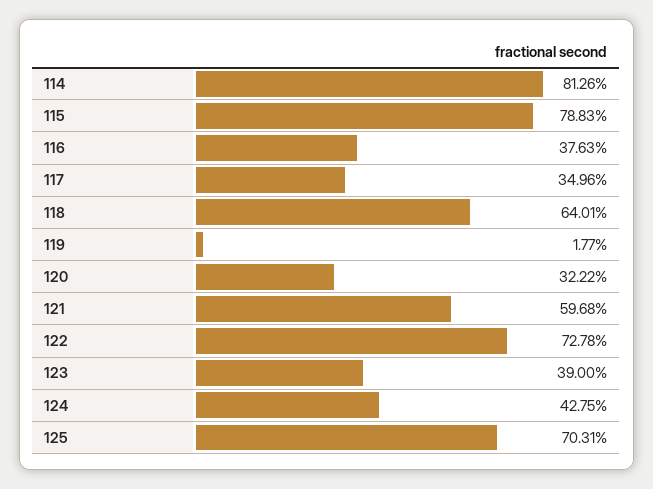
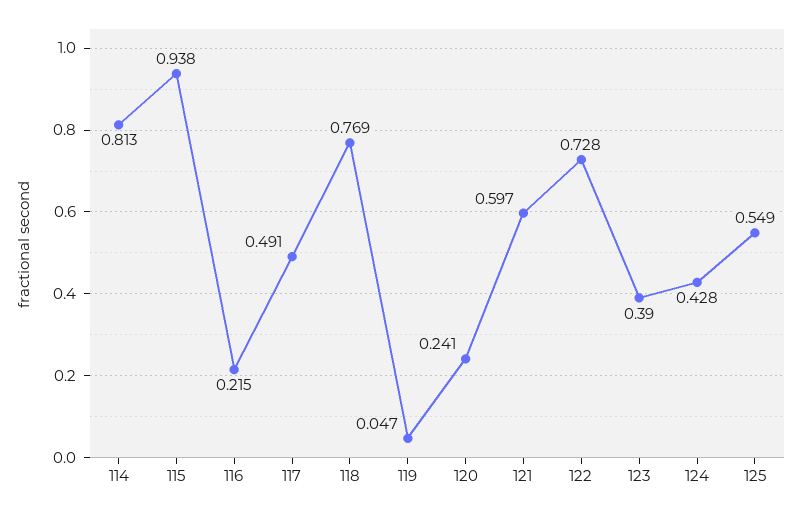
115: 0.7883 -> 0.938
116: 0.3763 -> 0.215
117: 0.3496 -> 0.491
118: 0.6401 -> 0.769
119: 0.0177 -> 0.047
120: 0.3222 -> 0.241
125: 0.7031 -> 0.549

